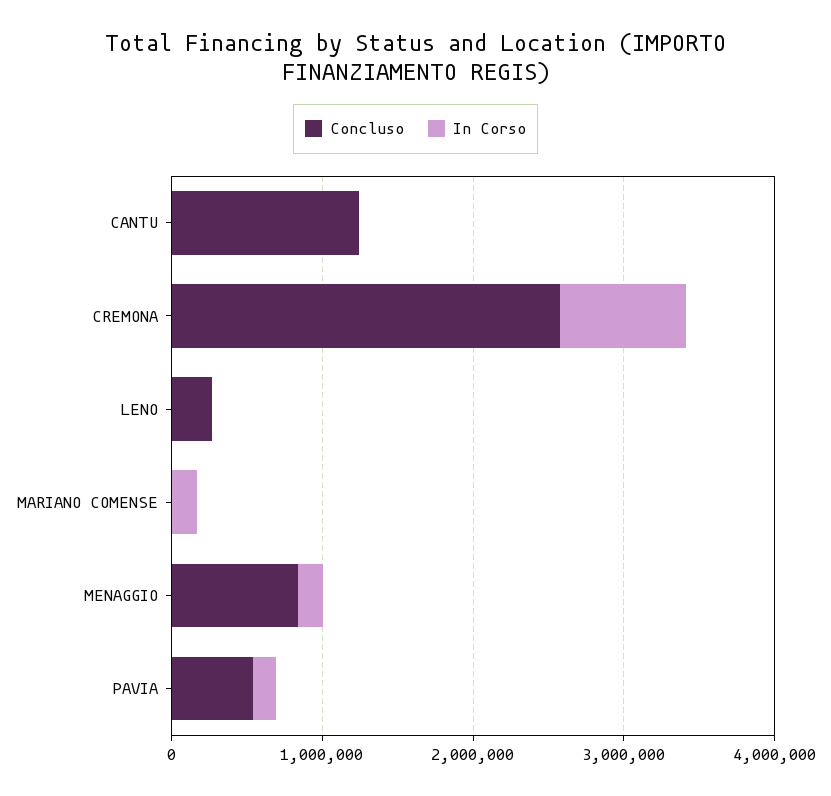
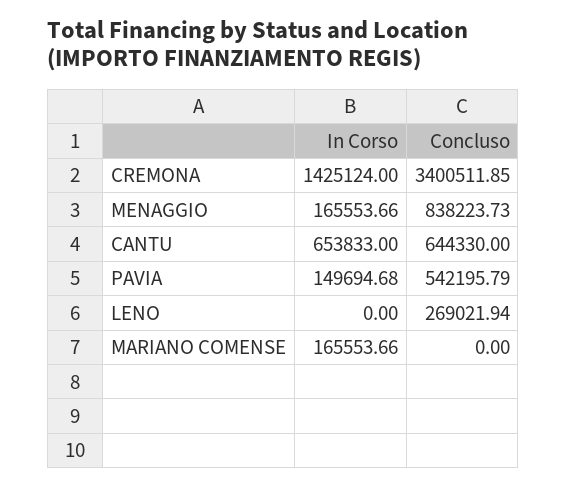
Concluso, CANTU: 1200000 -> 644330
In Corso, CANTU: 0 -> 653833
Concluso, CREMONA: 2600000 -> 3400511.85
In Corso, CREMONA: 800000 -> 1425124

